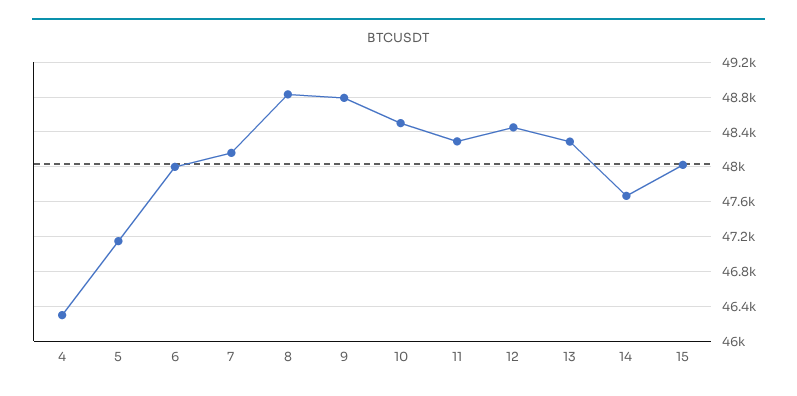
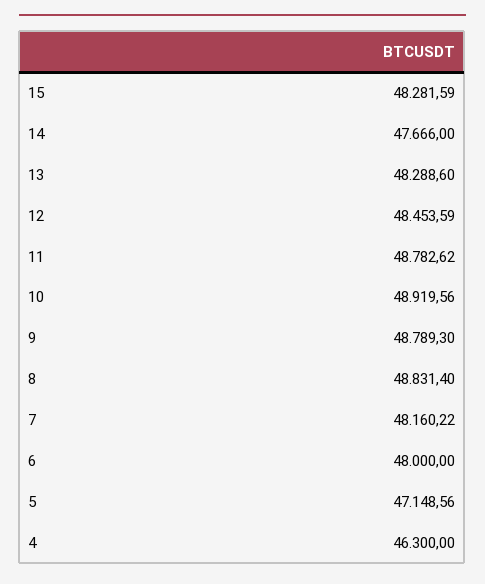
10: 48500 -> 48919.56
11: 48300 -> 48782.62
15: 48000 -> 48281.59

